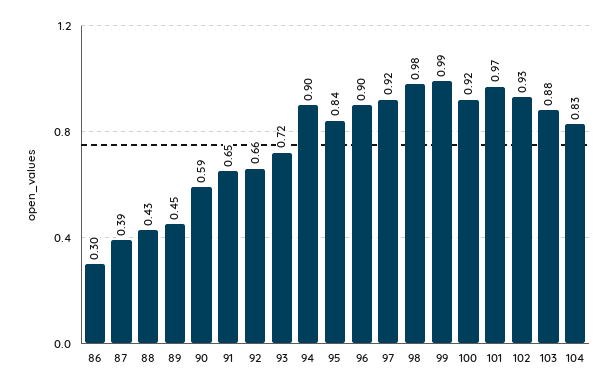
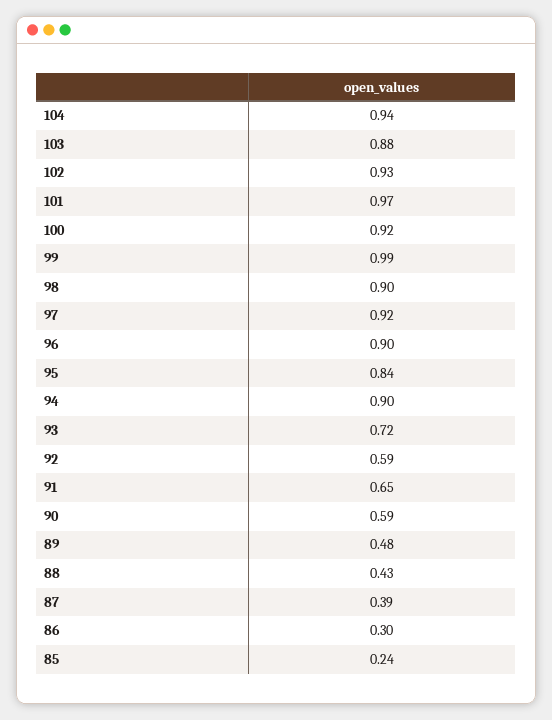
89: 0.45 -> 0.48
92: 0.66 -> 0.59
98: 0.98 -> 0.9
104: 0.83 -> 0.94
85: none -> 0.24

